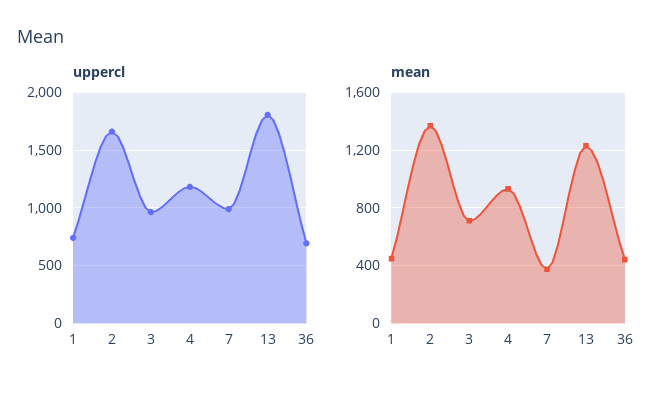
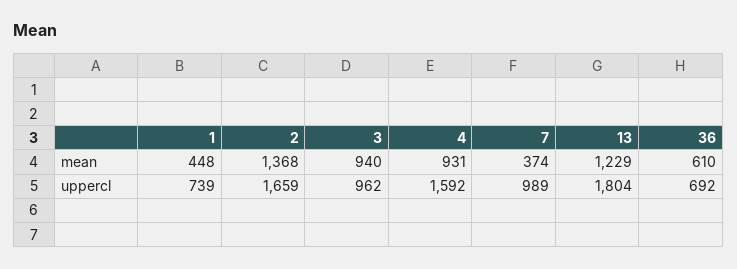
uppercl, 4: 1200 -> 1592
mean, 3: 700 -> 940
mean, 36: 450 -> 610

